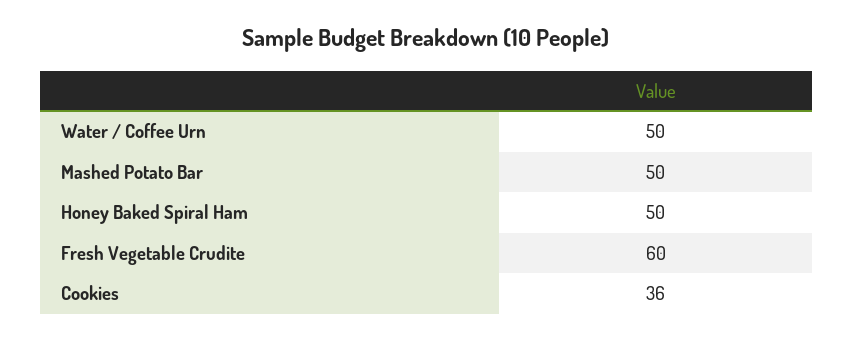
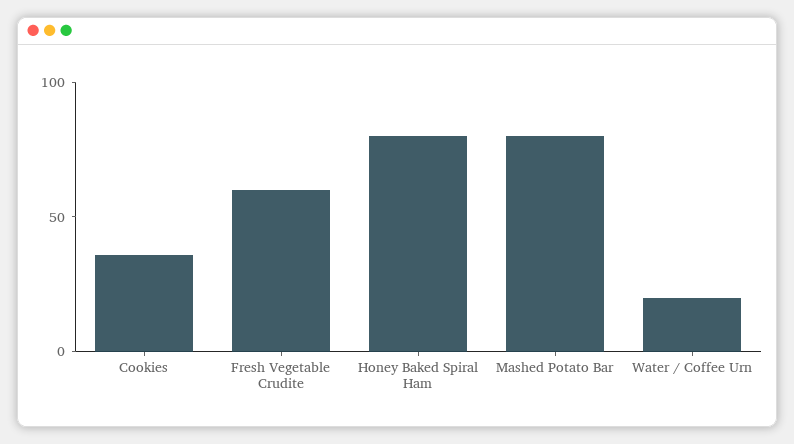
Water / Coffee Urn: 50 -> 20
Mashed Potato Bar: 50 -> 80
Honey Baked Spiral Ham: 50 -> 80

